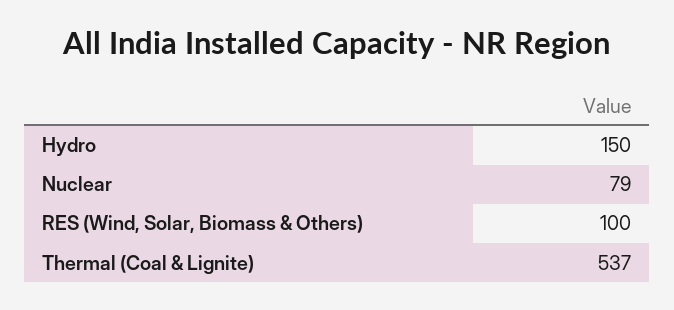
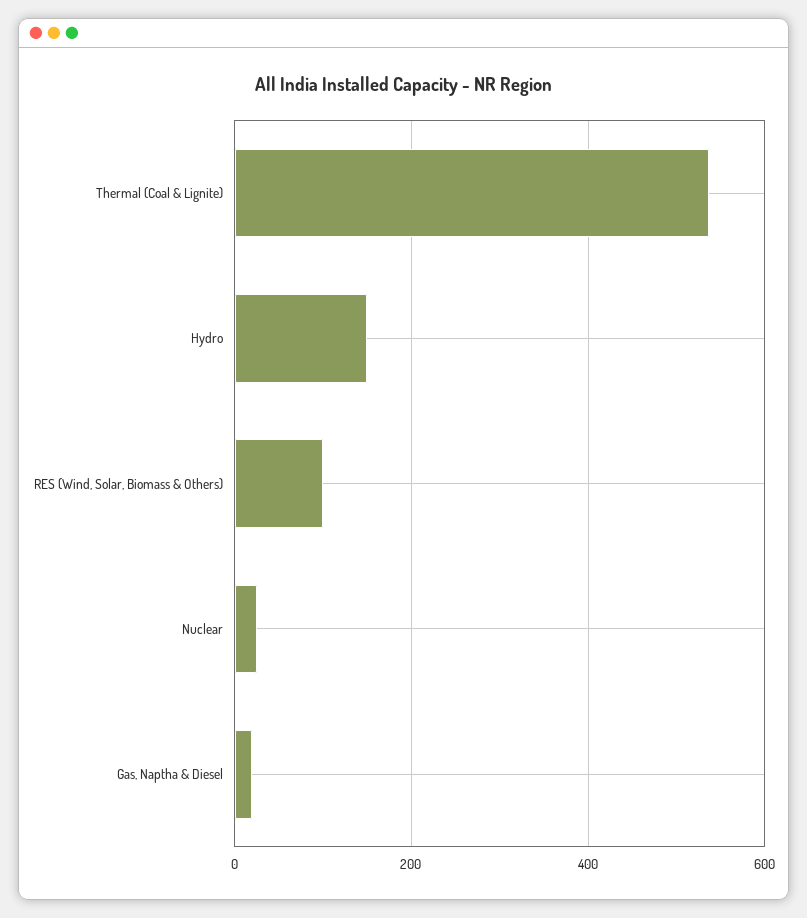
Nuclear: 79 -> 20
Gas, Naptha & Diesel: none -> 20

